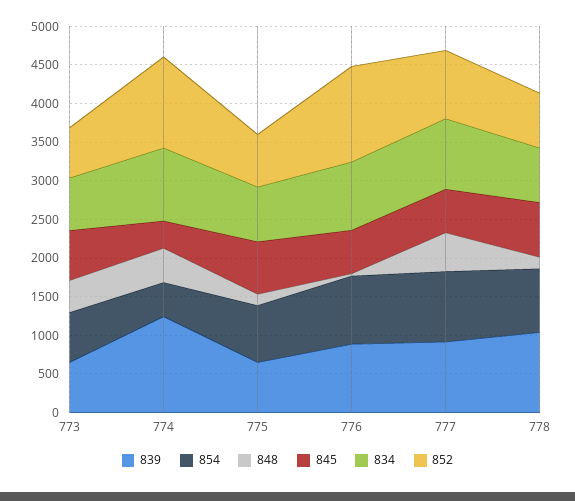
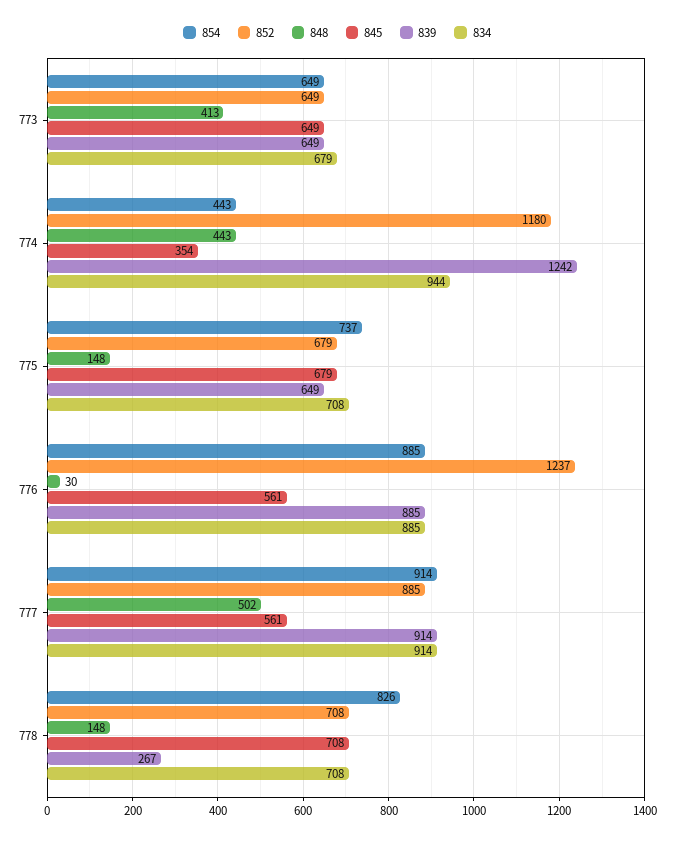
839, 778: 1000 -> 267

